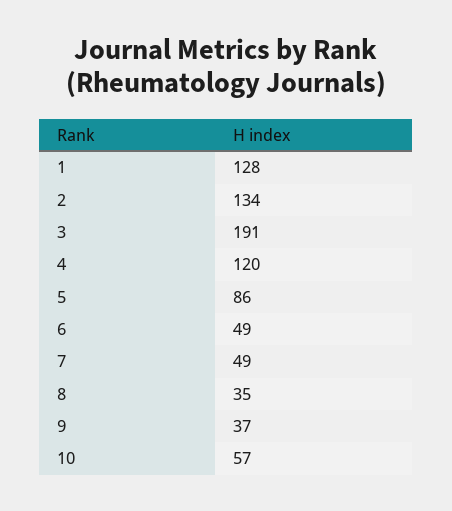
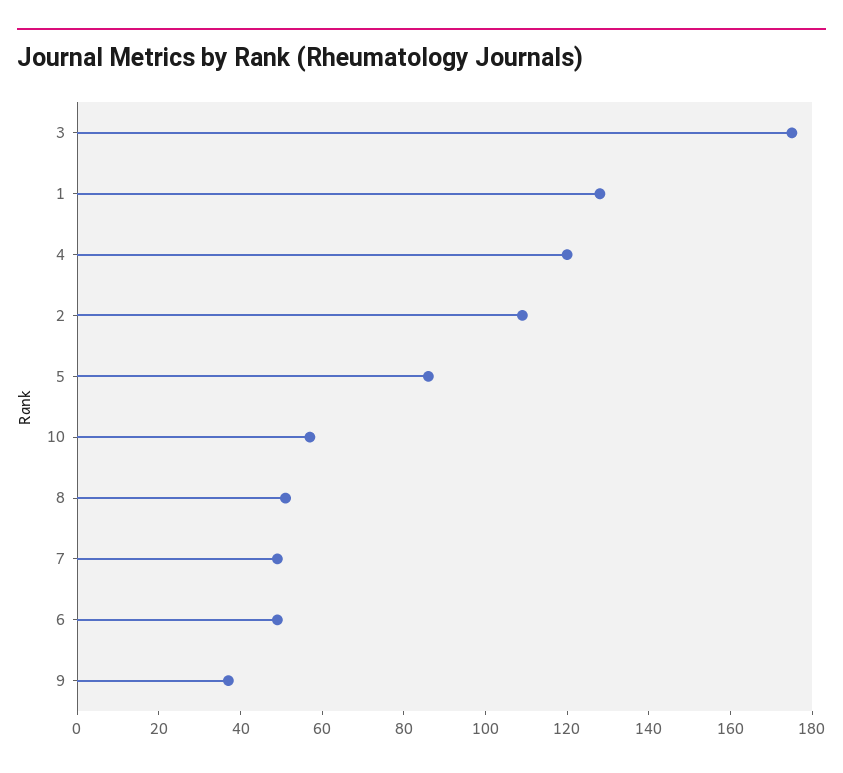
2: 134 -> 110
3: 191 -> 175
8: 35 -> 50

